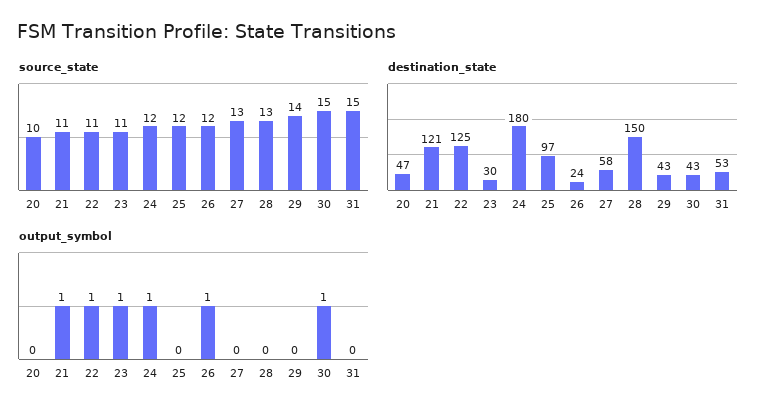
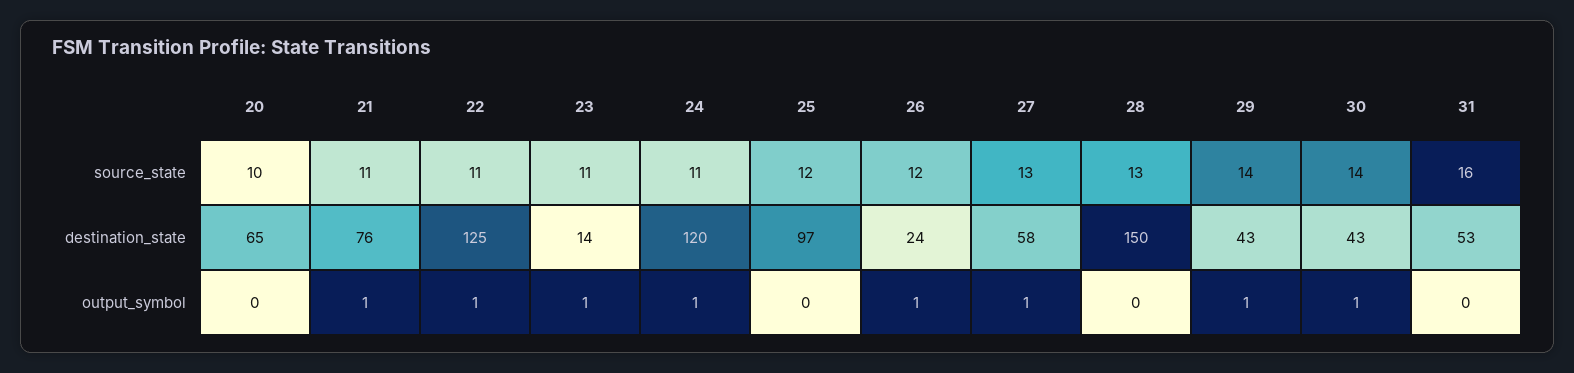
source_state, 24: 12 -> 11
source_state, 30: 15 -> 14
source_state, 31: 15 -> 16
destination_state, 20: 47 -> 65
destination_state, 21: 121 -> 76
destination_state, 23: 30 -> 14
destination_state, 24: 180 -> 120
output_symbol, 27: 0 -> 1
output_symbol, 29: 0 -> 1

